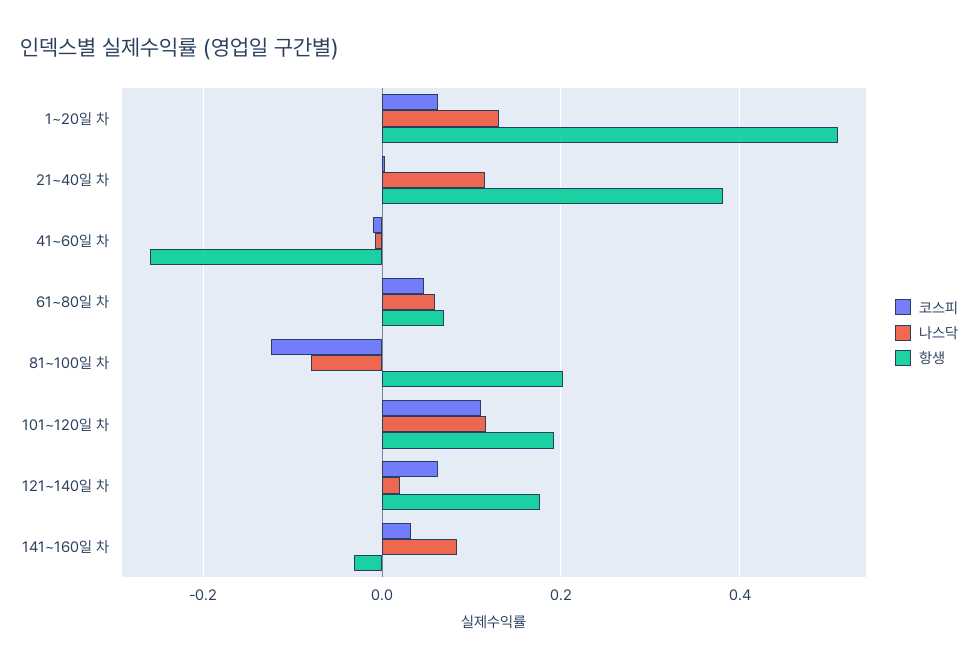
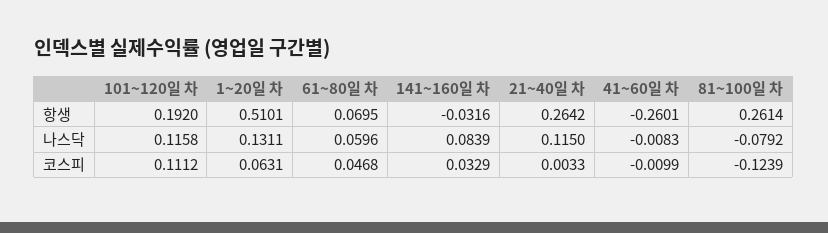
항생, 21~40일 차: 0.38 -> 0.2642
항생, 81~100일 차: 0.2 -> 0.2614
코스피, 121~140일 차: 0.06 -> none
나스닥, 121~140일 차: 0.02 -> none
항생, 121~140일 차: 0.18 -> none

